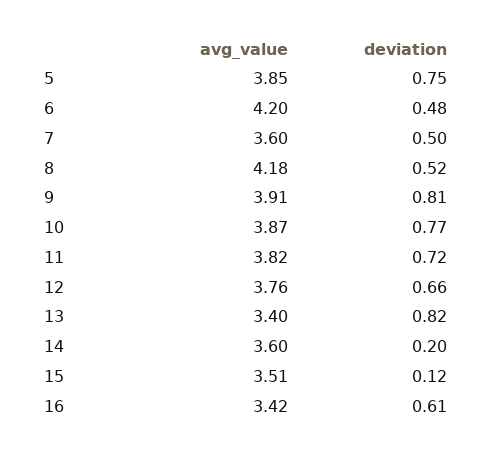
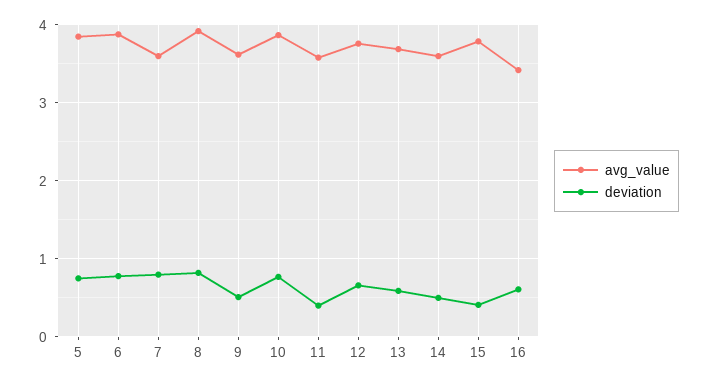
avg_value, 6: 4.2 -> 3.9
deviation, 6: 0.48 -> 0.8
deviation, 7: 0.5 -> 0.8
avg_value, 8: 4.18 -> 3.9
deviation, 8: 0.52 -> 0.8
avg_value, 9: 3.91 -> 3.6
deviation, 9: 0.81 -> 0.5
avg_value, 11: 3.82 -> 3.6
deviation, 11: 0.72 -> 0.4
avg_value, 13: 3.4 -> 3.7
deviation, 13: 0.82 -> 0.6
deviation, 14: 0.2 -> 0.5
avg_value, 15: 3.51 -> 3.8
deviation, 15: 0.12 -> 0.4

